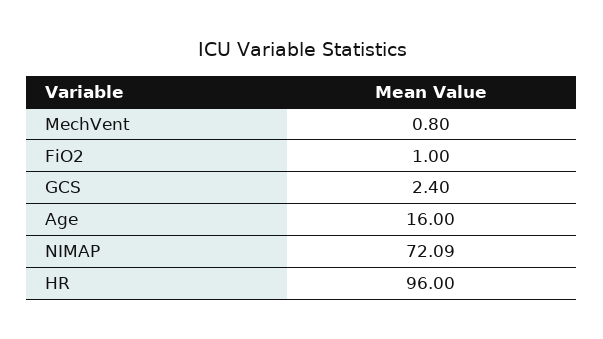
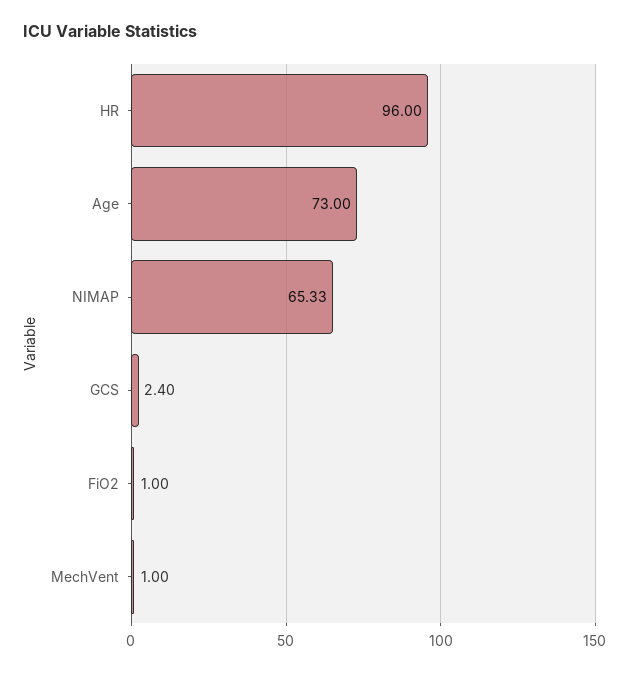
MechVent: 0.8 -> 1
Age: 16 -> 73
NIMAP: 72.09 -> 65.33

